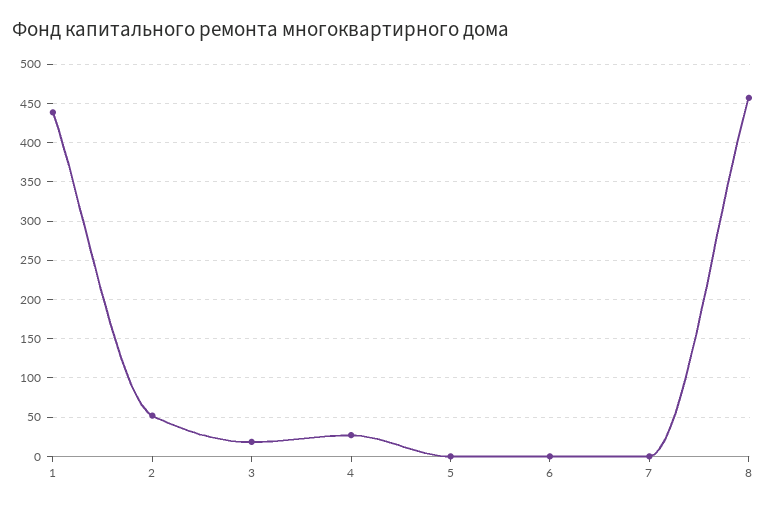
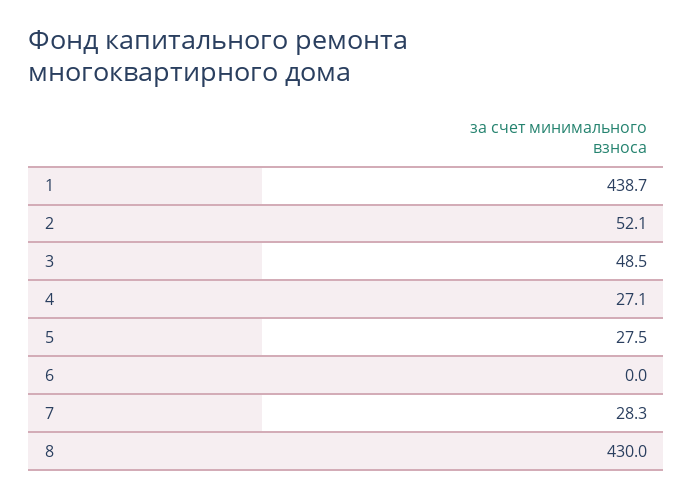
3: 20 -> 48.5
5: 0 -> 27.5
7: 0 -> 28.3
8: 460 -> 430

